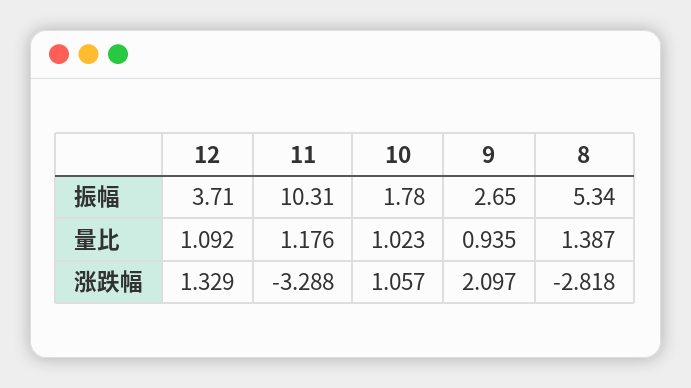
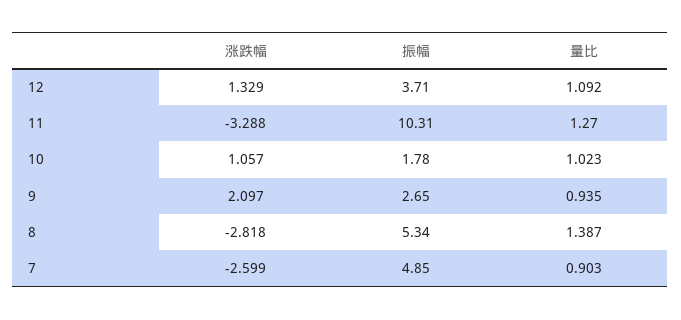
11, 量比: 1.176 -> 1.27
7, 涨跌幅: none -> -2.599
7, 振幅: none -> 4.85
7, 量比: none -> 0.903

